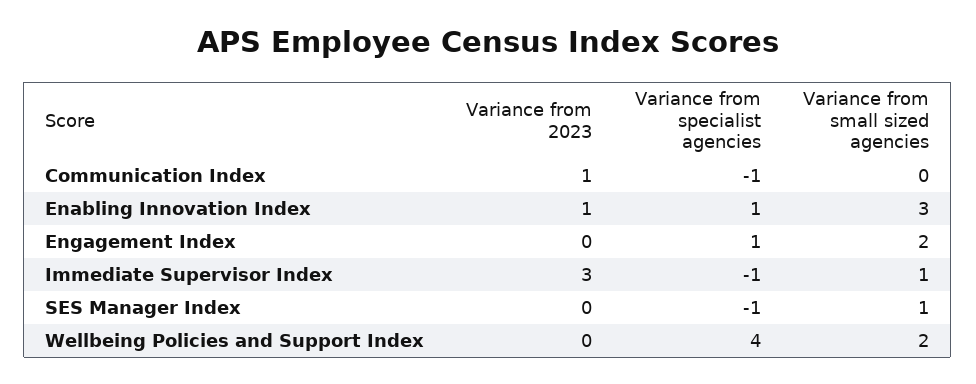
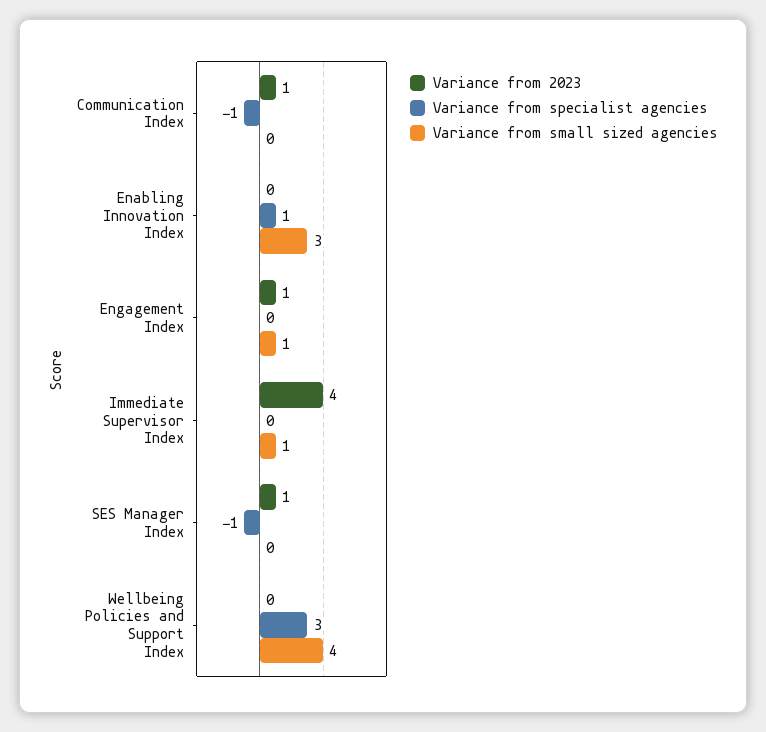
Variance from 2023, Enabling Innovation Index: 1 -> 0
Variance from 2023, Engagement Index: 0 -> 1
Variance from specialist agencies, Engagement Index: 1 -> 0
Variance from small sized agencies, Engagement Index: 2 -> 1
Variance from 2023, Immediate Supervisor Index: 3 -> 4
Variance from specialist agencies, Immediate Supervisor Index: -1 -> 0
Variance from 2023, SES Manager Index: 0 -> 1
Variance from small sized agencies, SES Manager Index: 1 -> 0
Variance from specialist agencies, Wellbeing Policies and Support Index: 4 -> 3
Variance from small sized agencies, Wellbeing Policies and Support Index: 2 -> 4

